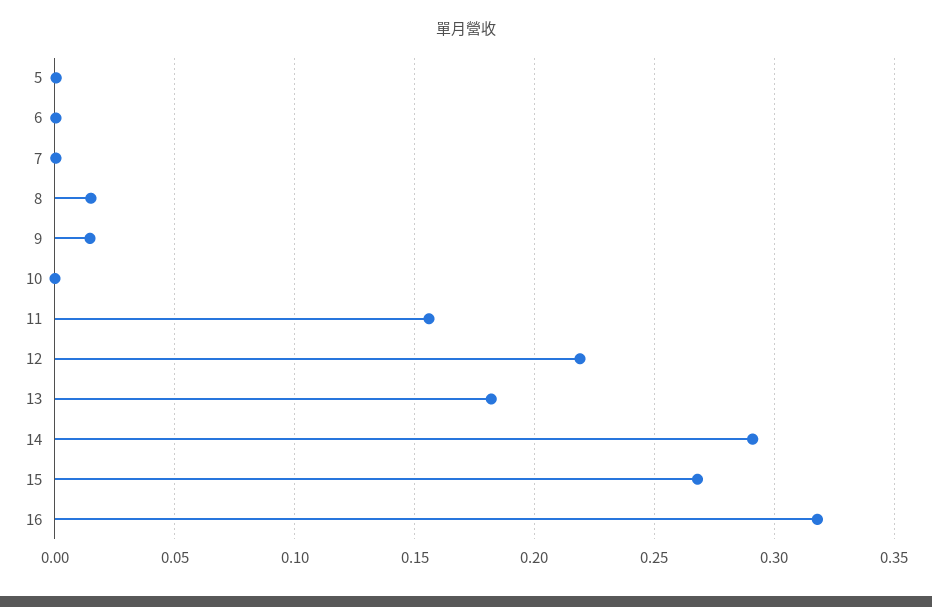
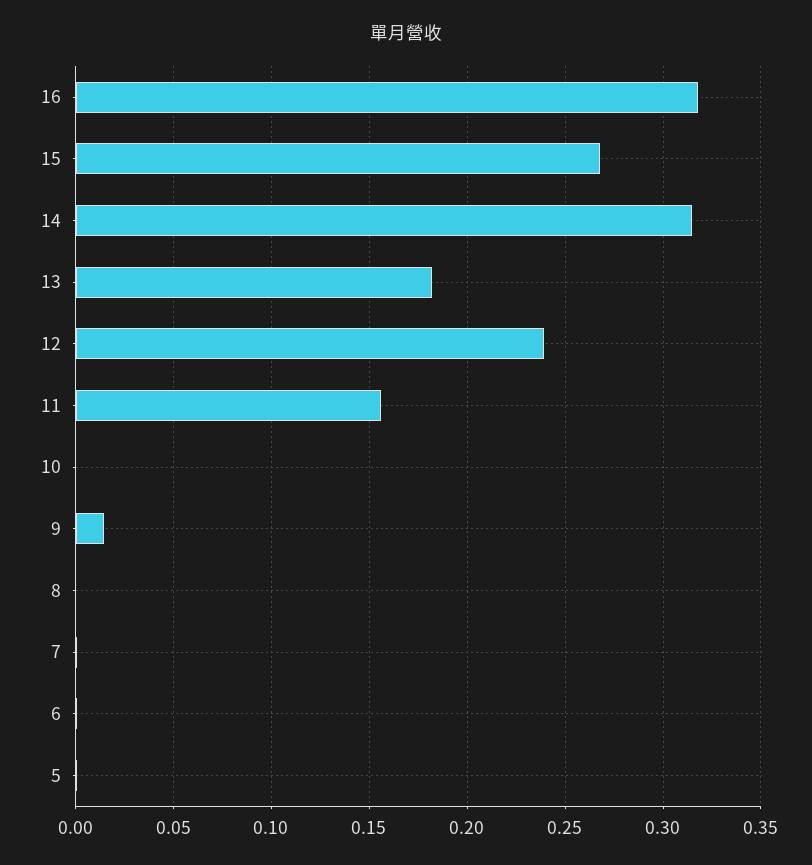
8: 0.015 -> 0
12: 0.22 -> 0.24
14: 0.29 -> 0.315

